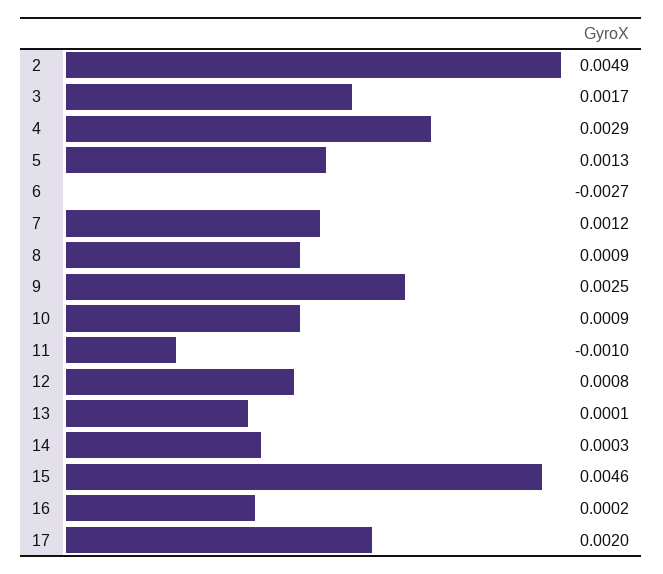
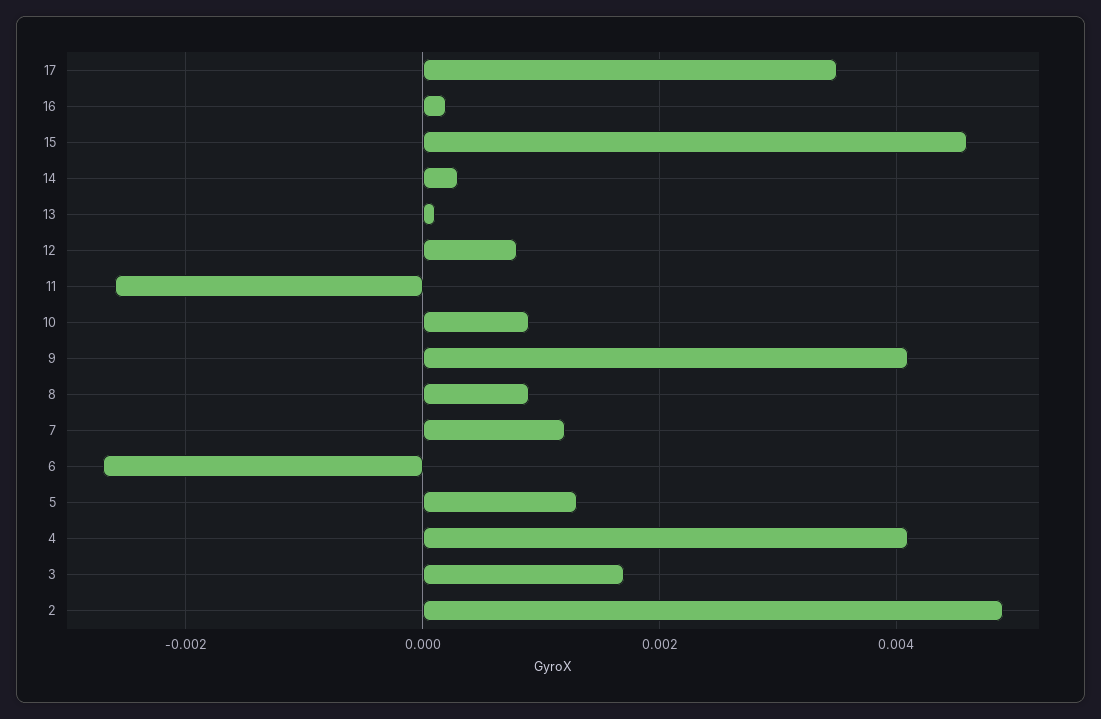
4: 0.0029 -> 0.004
9: 0.0025 -> 0.004
11: -0.001 -> -0.0025
17: 0.002 -> 0.0035

